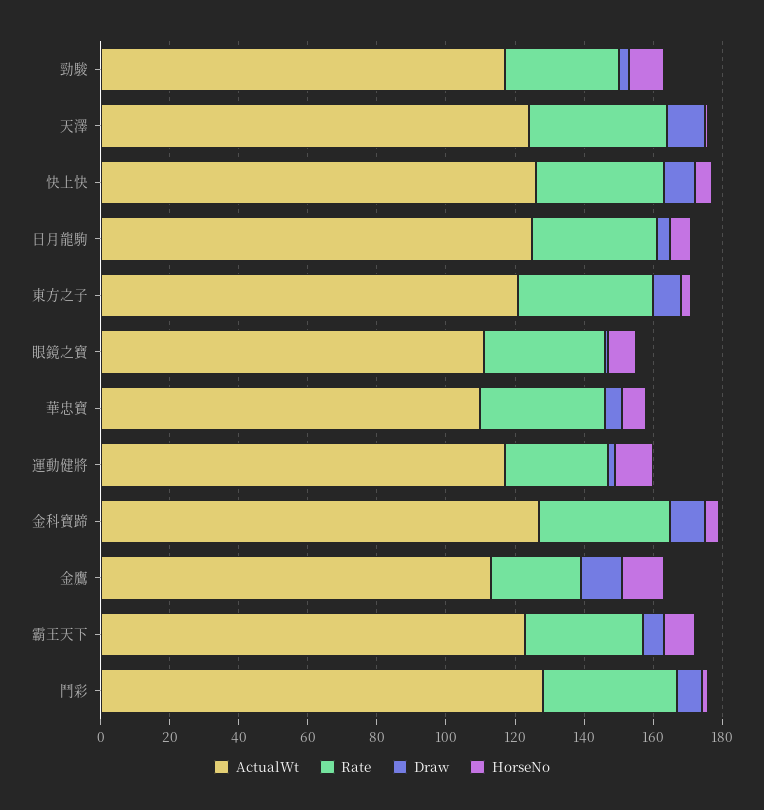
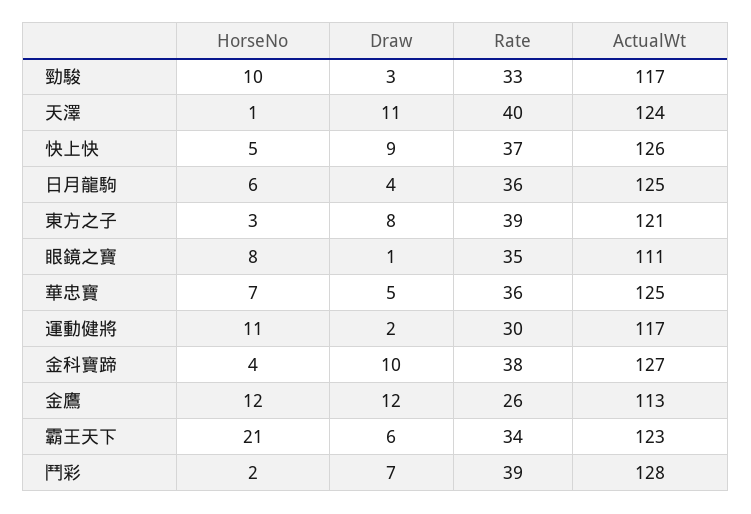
ActualWt, 華忠寶: 110 -> 125
HorseNo, 霸王天下: 10 -> 21

